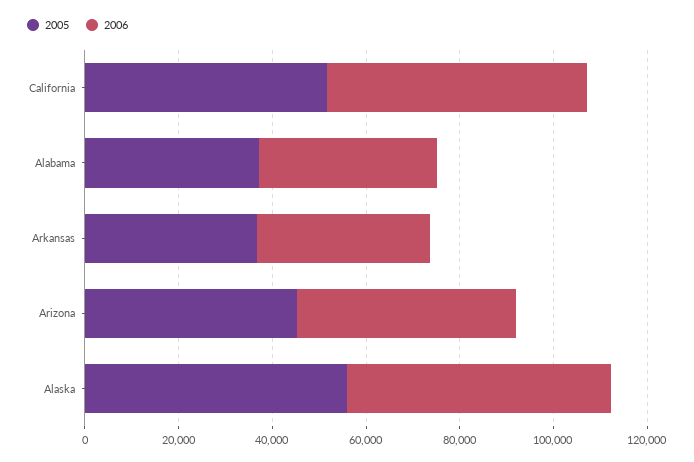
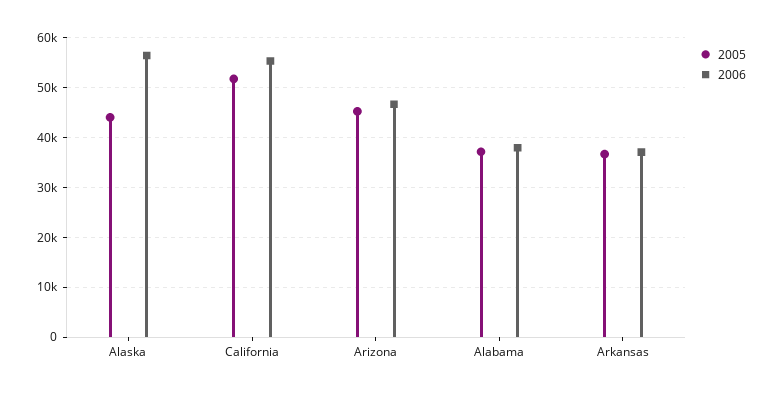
2005, Alaska: 55000 -> 44000

